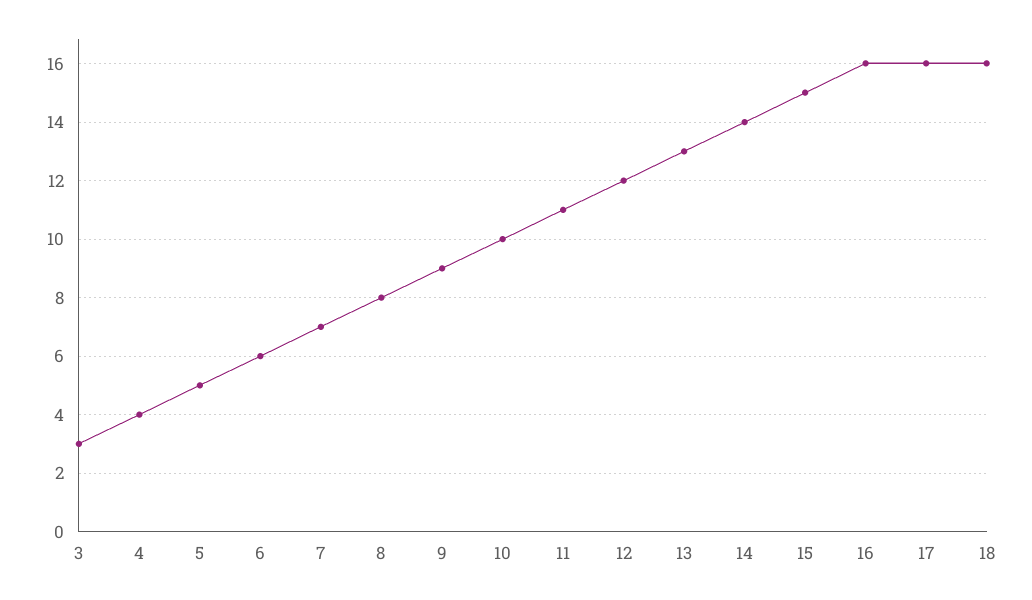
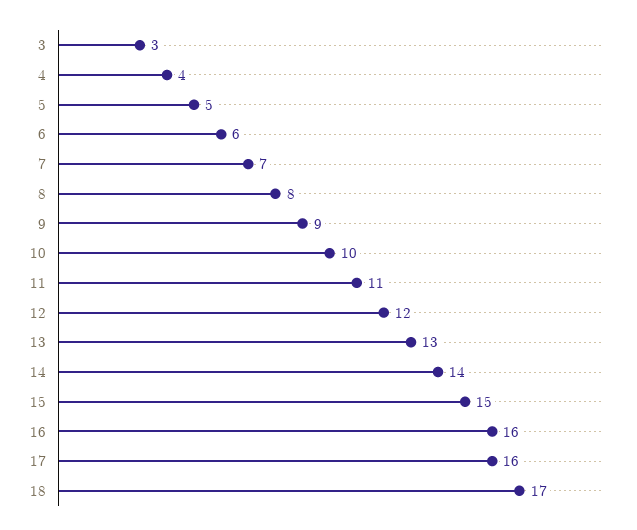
18: 16 -> 17

